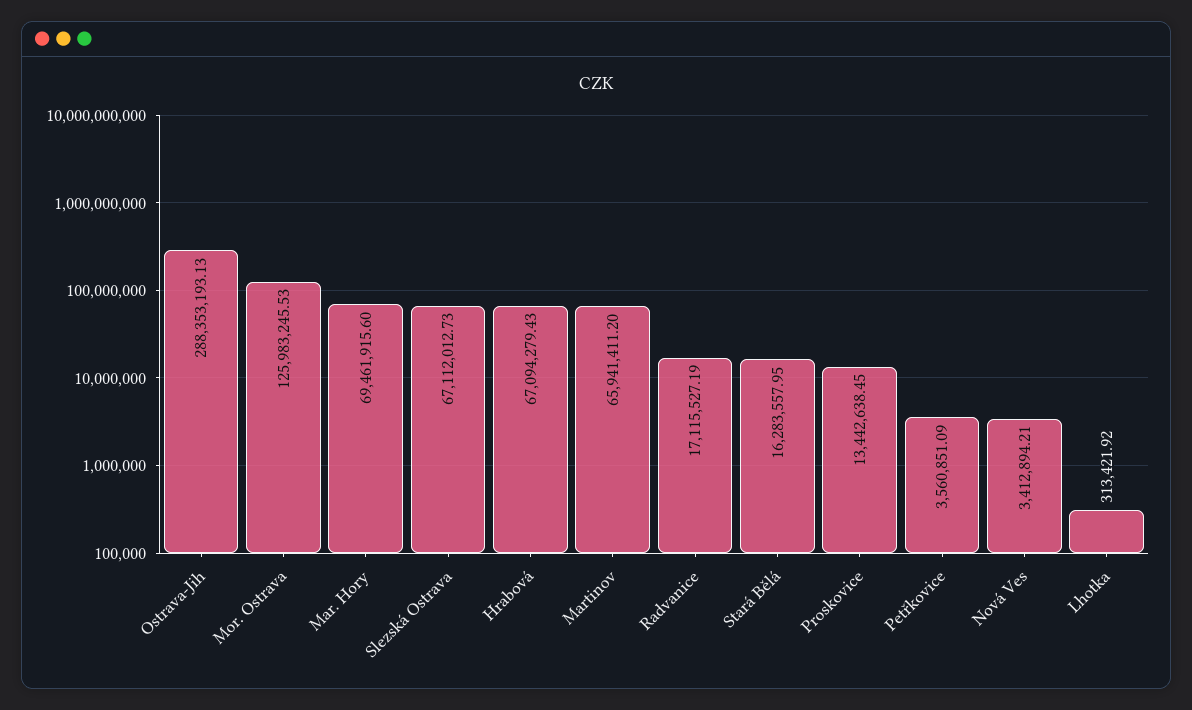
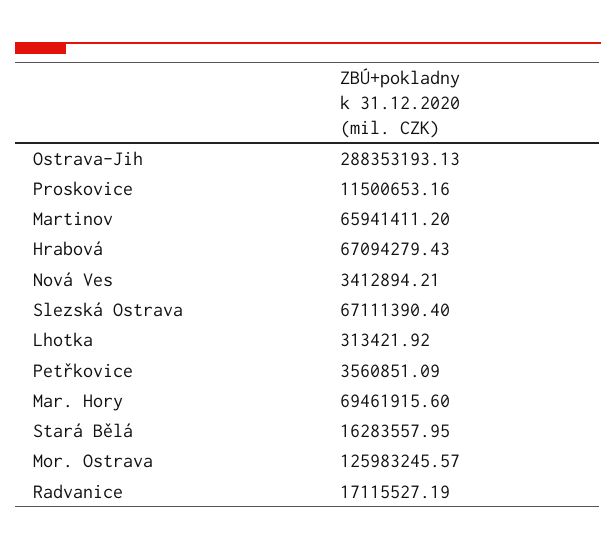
Mor. Ostrava: 125983245.53 -> 125983245.57
Slezská Ostrava: 67112012.73 -> 67111390.4
Proskovice: 13442638.45 -> 11500653.16

